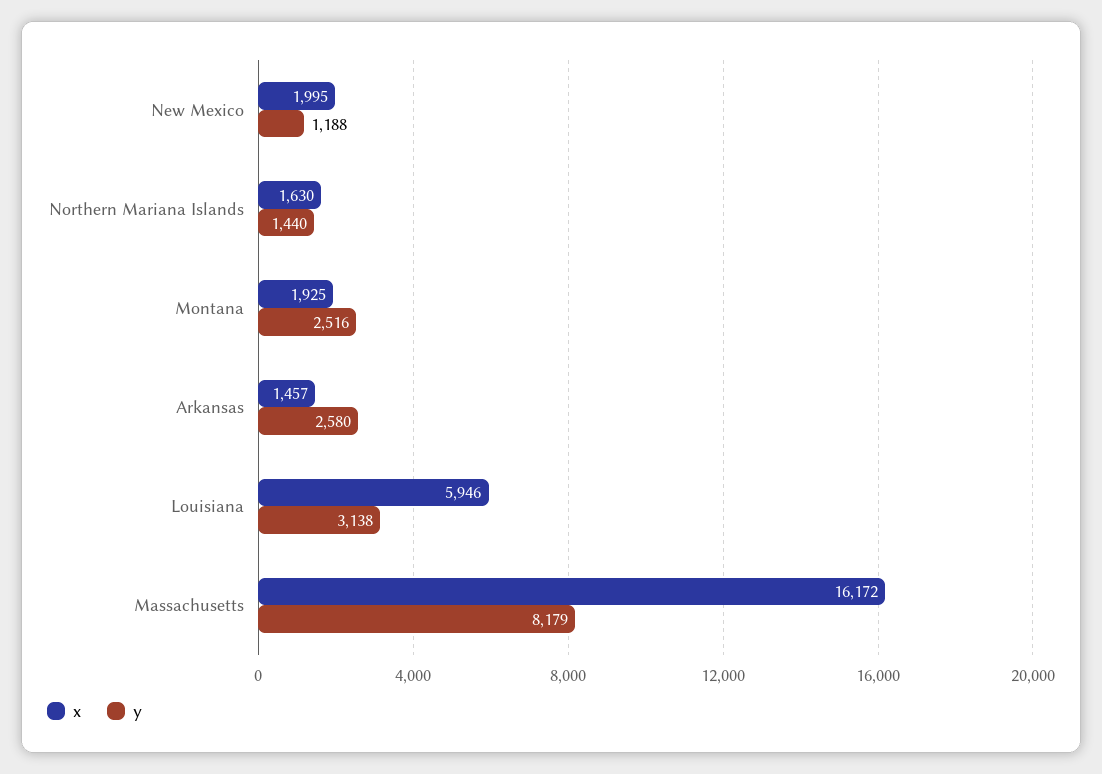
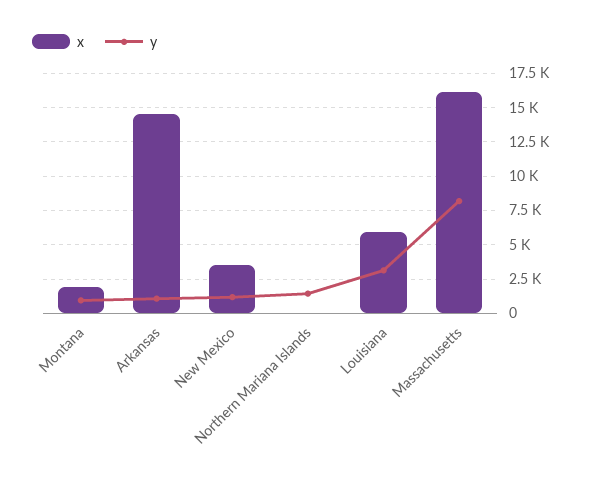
x, New Mexico: 1995 -> 3500
x, Northern Mariana Islands: 1630 -> 0
y, Montana: 2516 -> 1000
x, Arkansas: 1457 -> 14500
y, Arkansas: 2580 -> 1000

